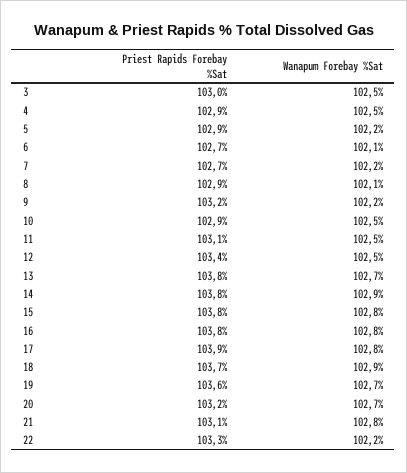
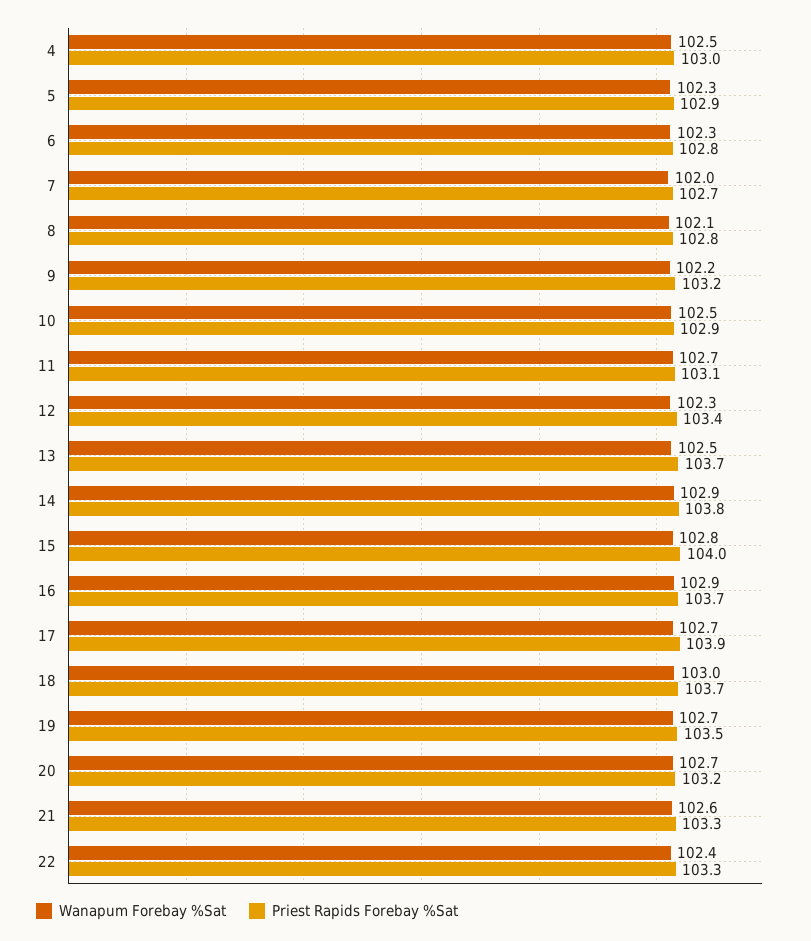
Priest Rapids Forebay %Sat, 3: 103 -> none
Wanapum Forebay %Sat, 3: 102.5 -> none
Priest Rapids Forebay %Sat, 4: 102.9 -> 103
Wanapum Forebay %Sat, 5: 102.2 -> 102.3
Priest Rapids Forebay %Sat, 6: 102.7 -> 102.8
Wanapum Forebay %Sat, 6: 102.1 -> 102.3
Wanapum Forebay %Sat, 7: 102.2 -> 102
Priest Rapids Forebay %Sat, 8: 102.9 -> 102.8
Wanapum Forebay %Sat, 11: 102.5 -> 102.7
Wanapum Forebay %Sat, 12: 102.5 -> 102.3
Priest Rapids Forebay %Sat, 13: 103.8 -> 103.7
Wanapum Forebay %Sat, 13: 102.7 -> 102.5
Priest Rapids Forebay %Sat, 15: 103.8 -> 104
Priest Rapids Forebay %Sat, 16: 103.8 -> 103.7
Wanapum Forebay %Sat, 16: 102.8 -> 102.9
Wanapum Forebay %Sat, 17: 102.8 -> 102.7
Wanapum Forebay %Sat, 18: 102.9 -> 103
Priest Rapids Forebay %Sat, 19: 103.6 -> 103.5
Priest Rapids Forebay %Sat, 21: 103.1 -> 103.3
Wanapum Forebay %Sat, 21: 102.8 -> 102.6
Wanapum Forebay %Sat, 22: 102.2 -> 102.4

